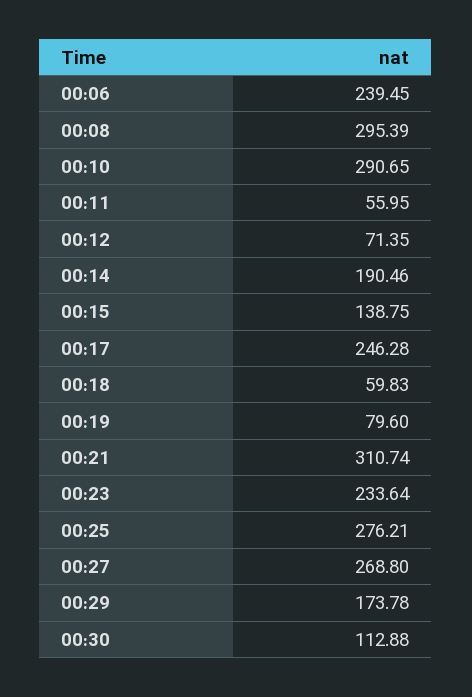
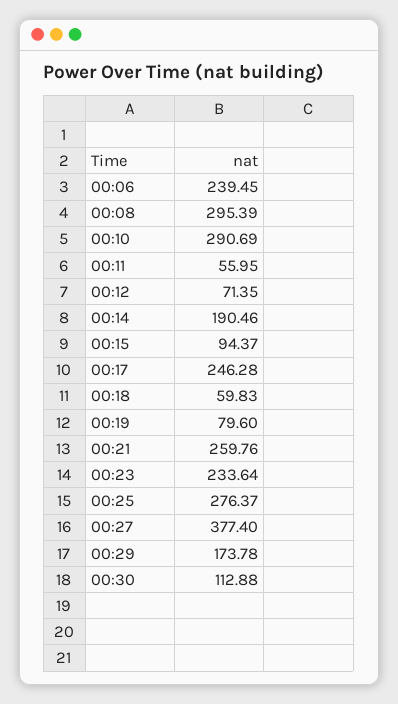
00:10: 290.65 -> 290.69
00:15: 138.75 -> 94.37
00:21: 310.74 -> 259.76
00:25: 276.21 -> 276.37
00:27: 268.8 -> 377.4

